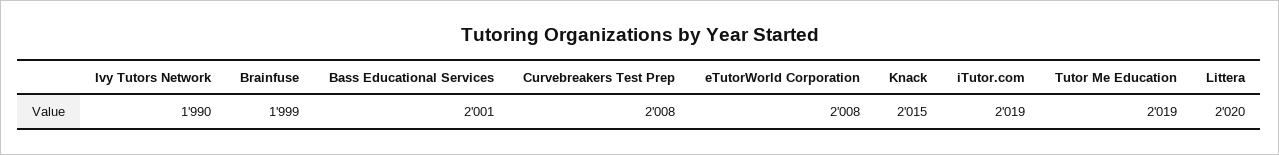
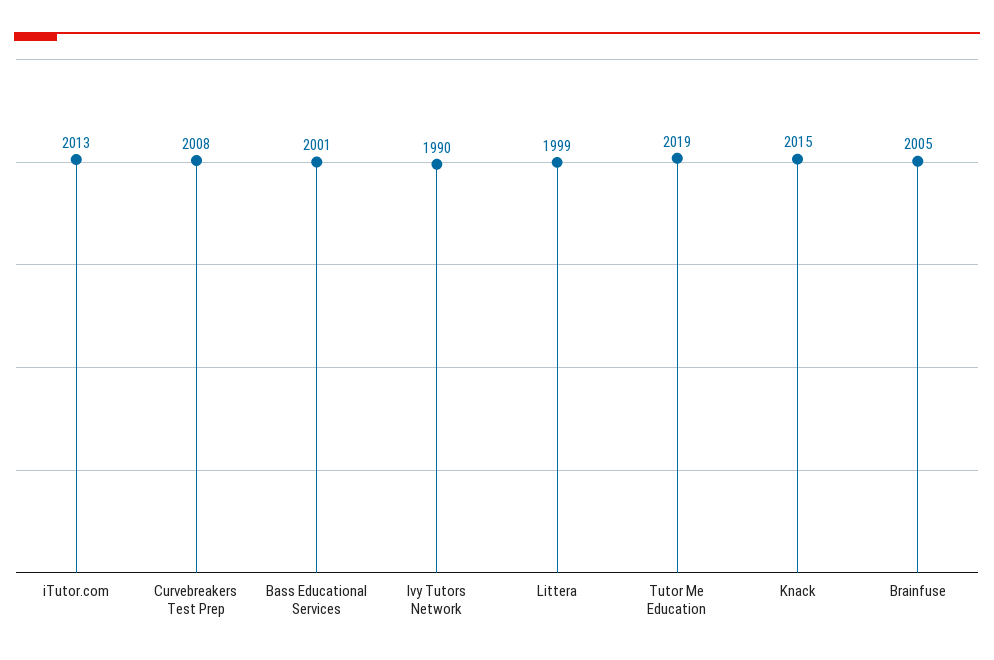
Brainfuse: 1999 -> 2005
eTutorWorld Corporation: 2008 -> none
iTutor.com: 2019 -> 2013
Littera: 2020 -> 1999

